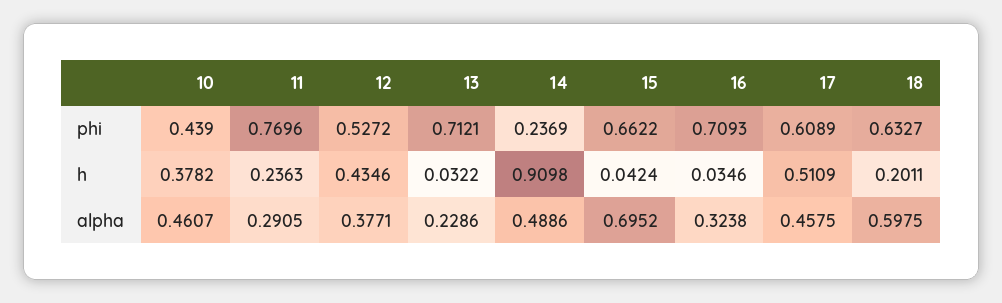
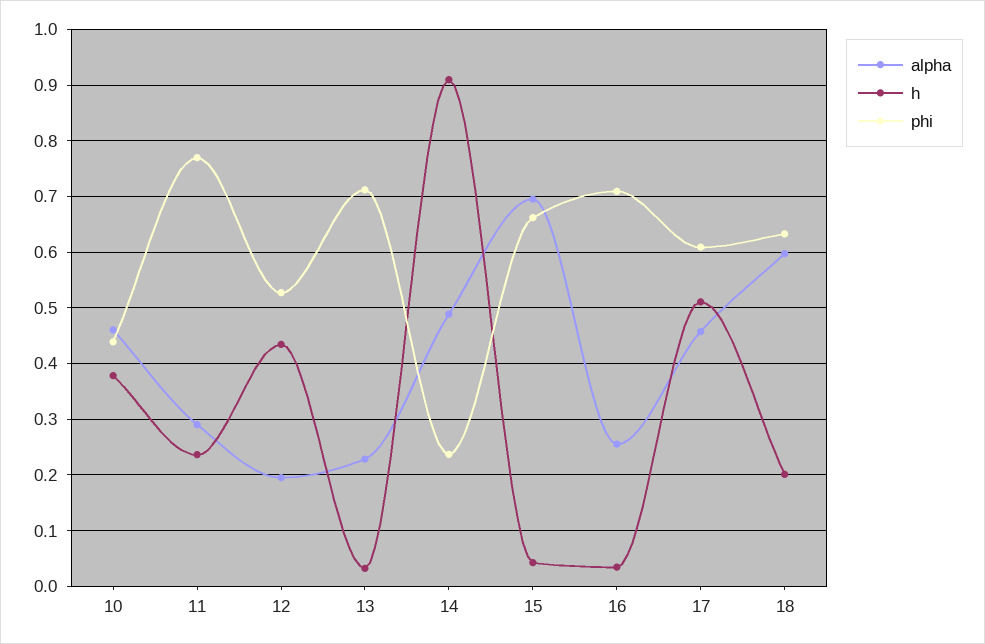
alpha, 12: 0.3771 -> 0.2
alpha, 16: 0.3238 -> 0.26

